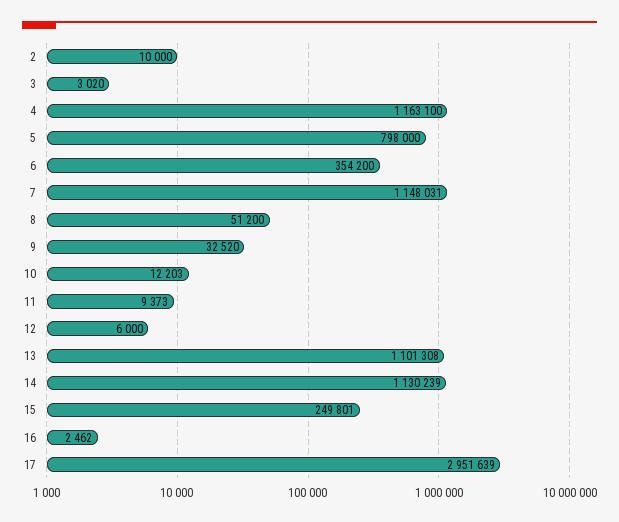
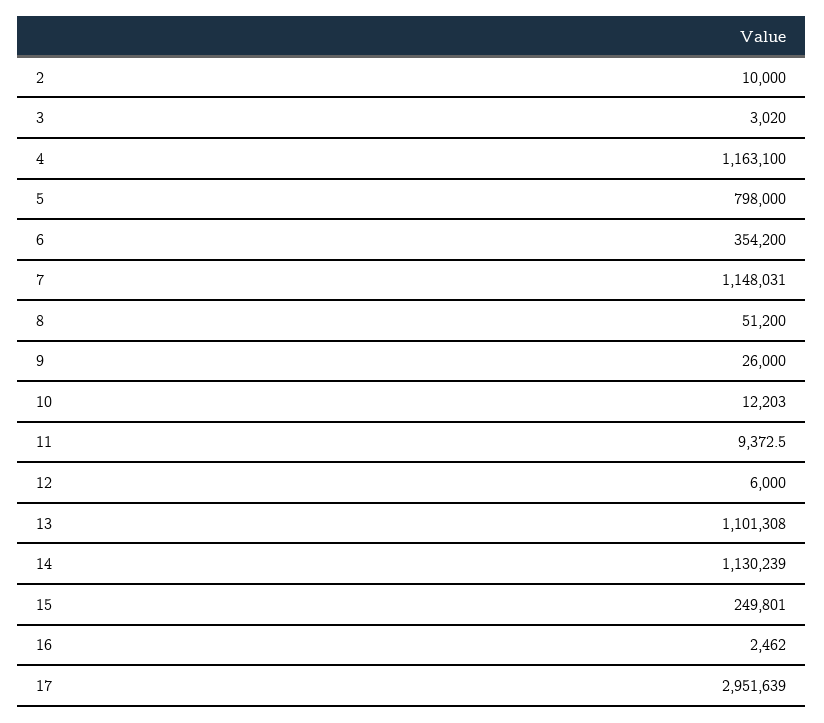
9: 32520 -> 26000

